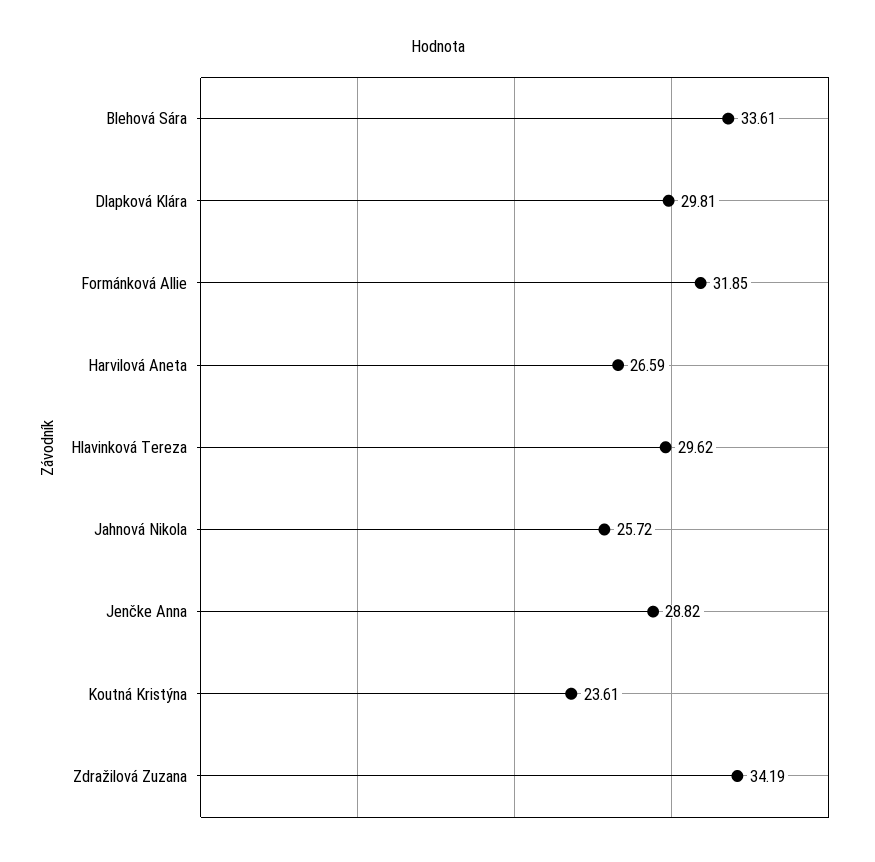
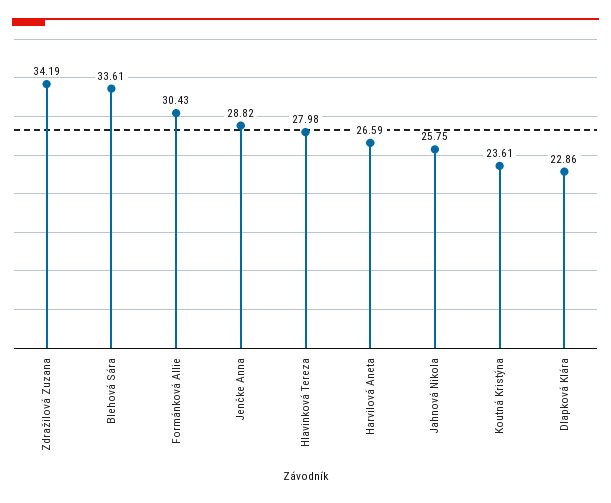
Dlapková Klára: 29.81 -> 22.86
Formánková Allie: 31.85 -> 30.43
Hlavinková Tereza: 29.62 -> 27.98
Jahnová Nikola: 25.72 -> 25.75

